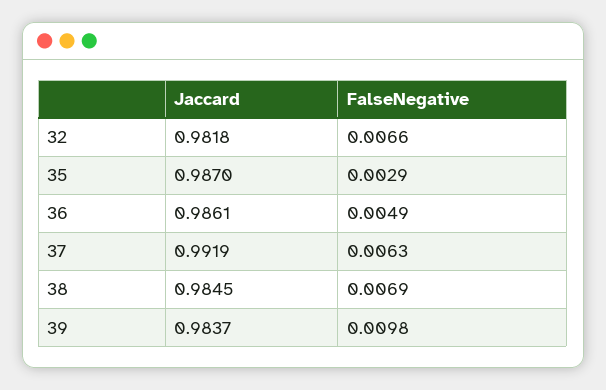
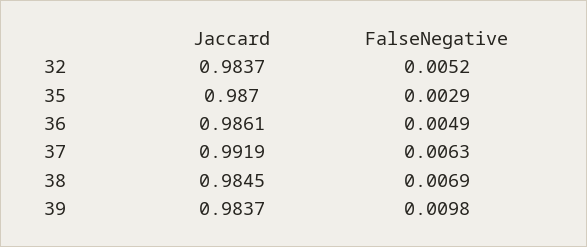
Jaccard, 32: 0.9818 -> 0.9837
FalseNegative, 32: 0.0066 -> 0.0052

